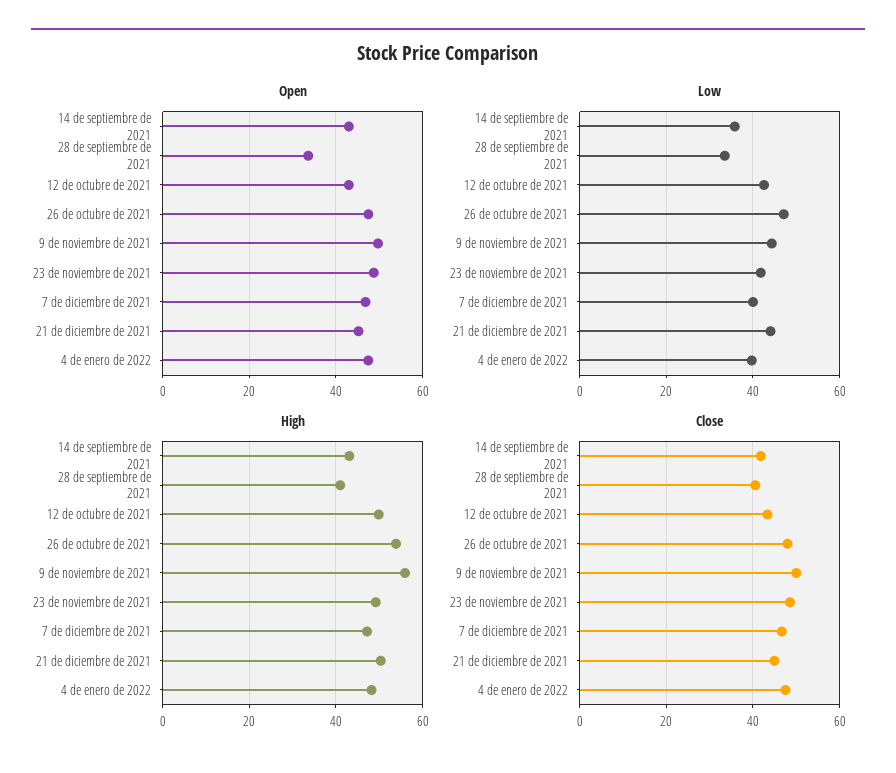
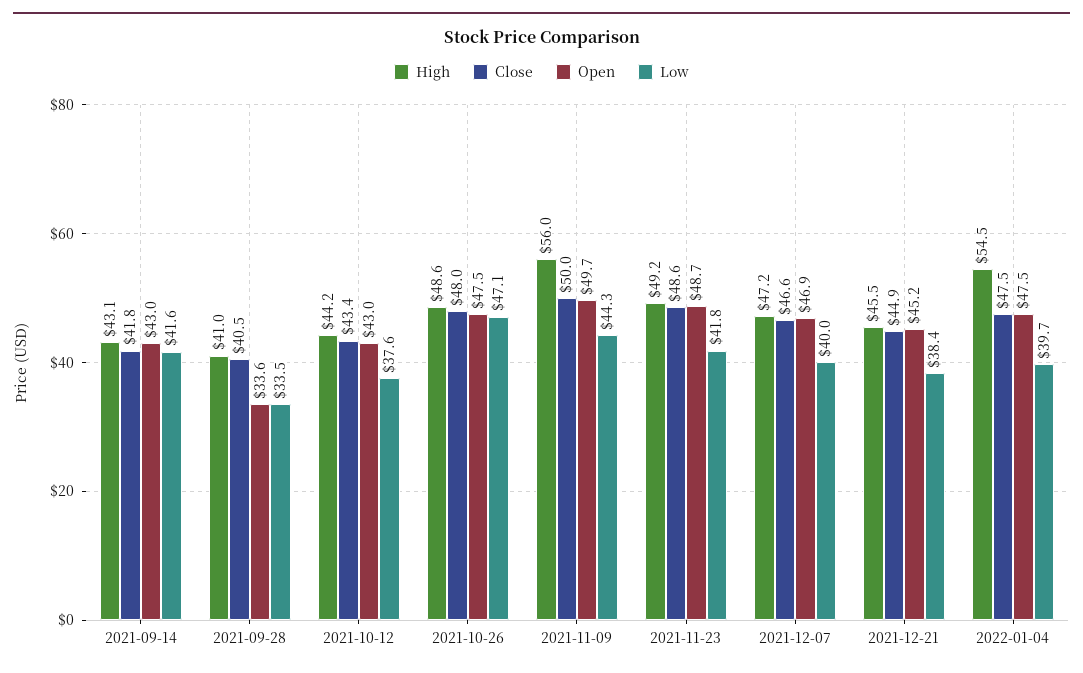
Low, 14 de septiembre de 2021: 36 -> 41.6
Low, 12 de octubre de 2021: 42 -> 37.6
Low, 21 de diciembre de 2021: 44 -> 38.4
High, 12 de octubre de 2021: 50 -> 44.2
High, 26 de octubre de 2021: 54 -> 48.6
High, 21 de diciembre de 2021: 50 -> 45.5
High, 4 de enero de 2022: 48 -> 54.5

